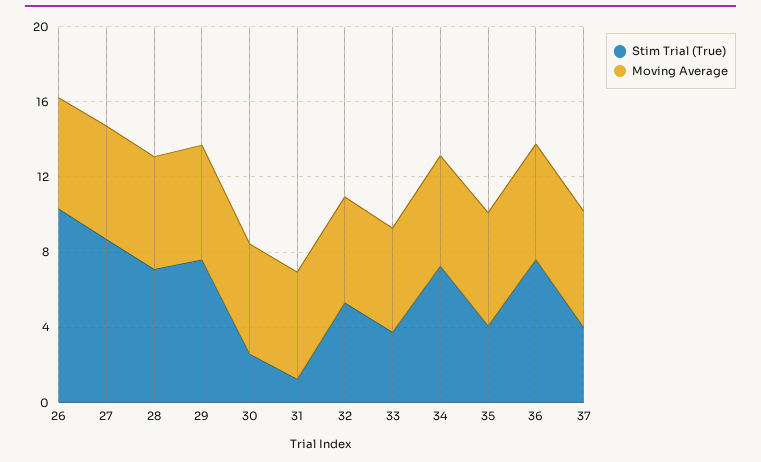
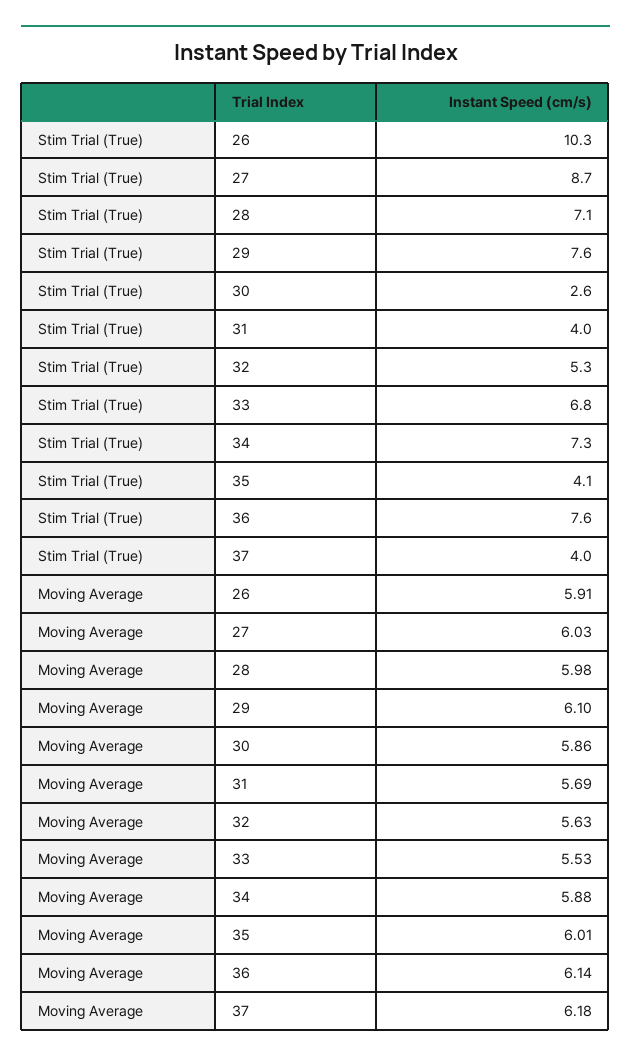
Stim Trial (True), 31: 1 -> 4
Stim Trial (True), 33: 4 -> 6.8

